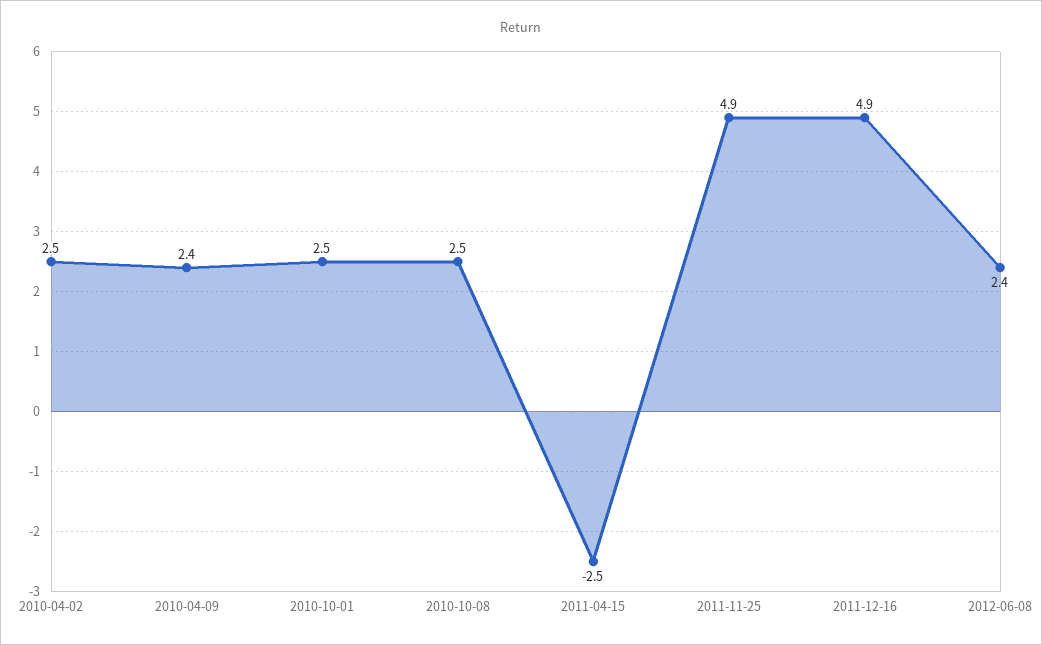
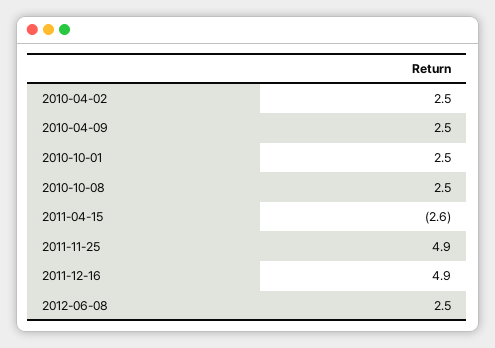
2010-04-09: 2.4 -> 2.5
2011-04-15: -2.5 -> -2.6
2012-06-08: 2.4 -> 2.5

